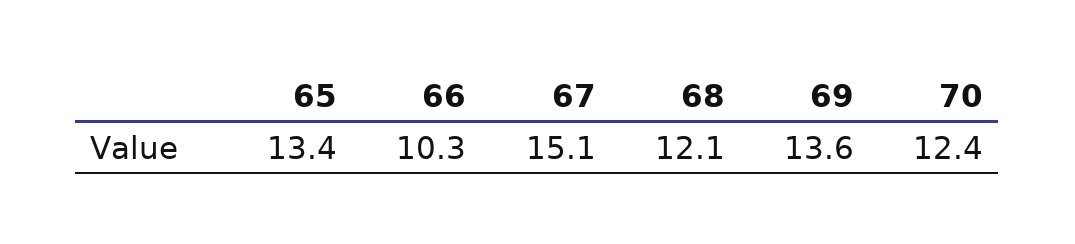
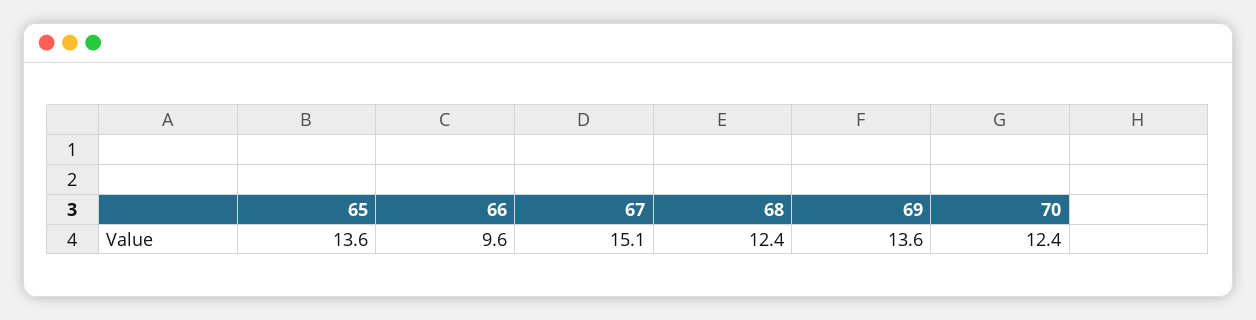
65: 13.4 -> 13.6
66: 10.3 -> 9.6
68: 12.1 -> 12.4

